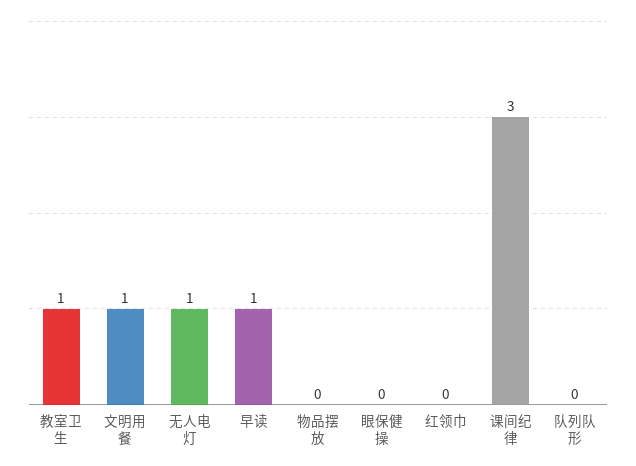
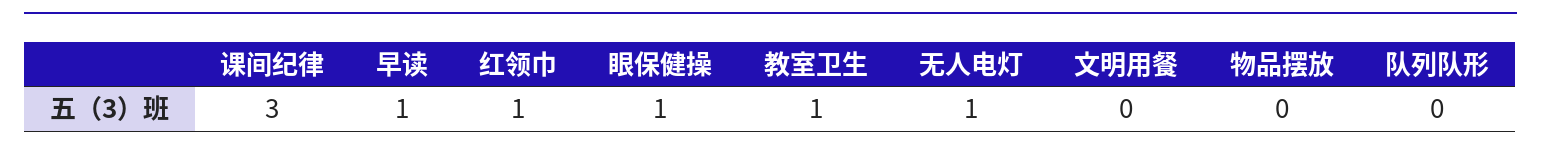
文明用餐: 1 -> 0
眼保健操: 0 -> 1
红领巾: 0 -> 1

